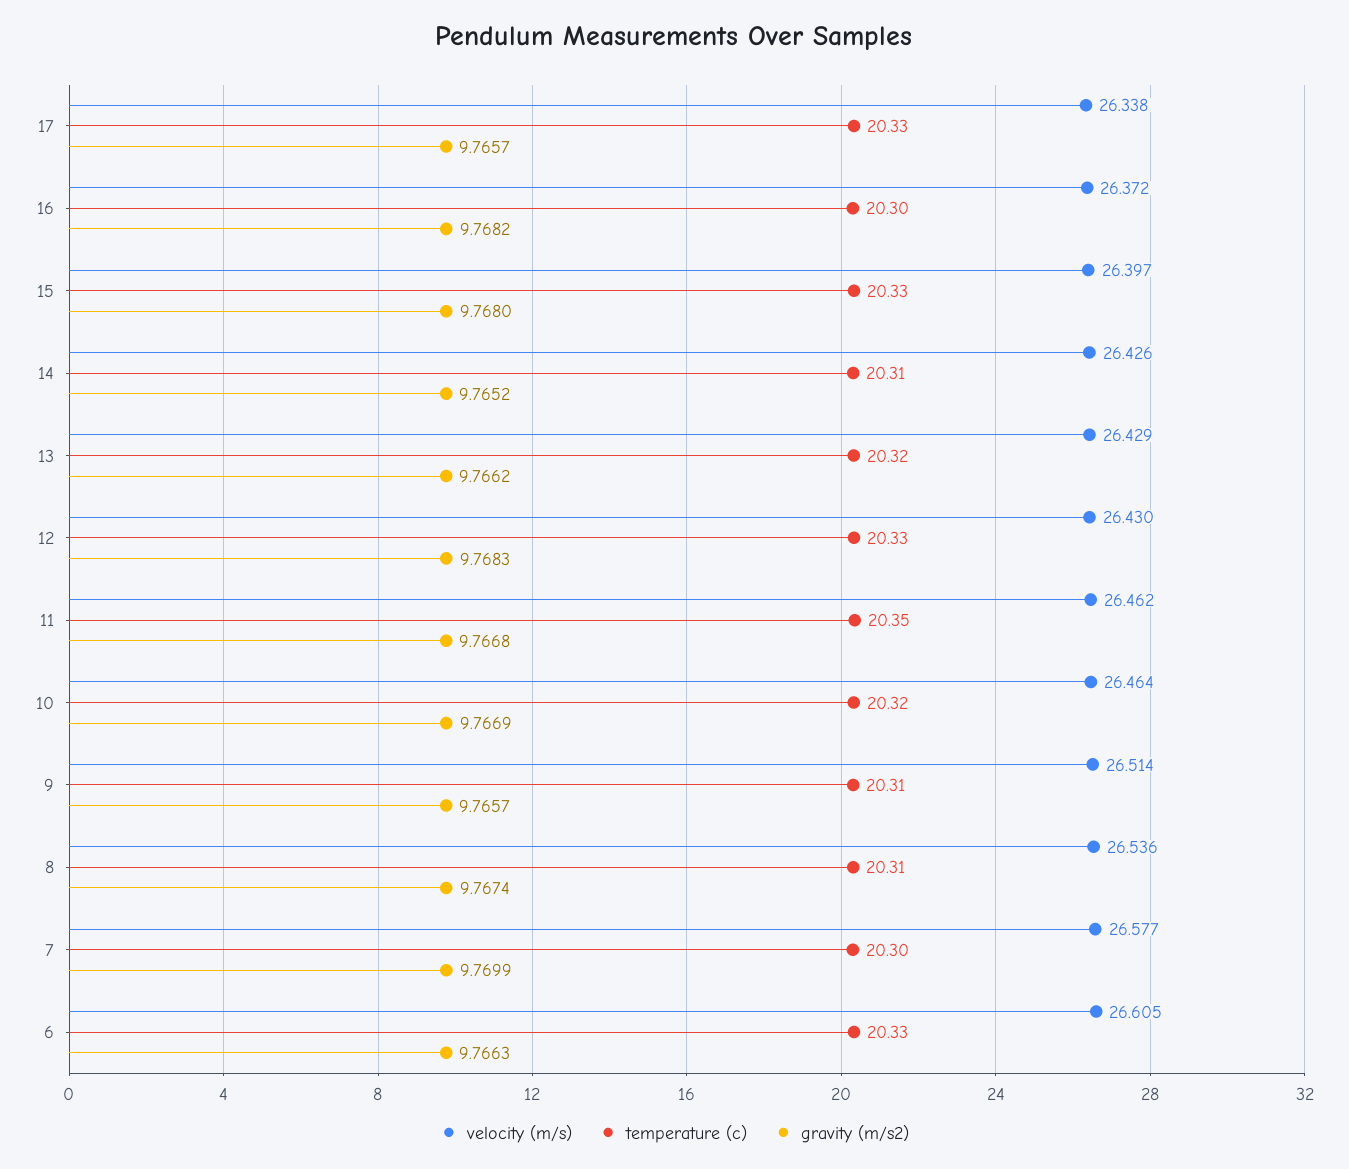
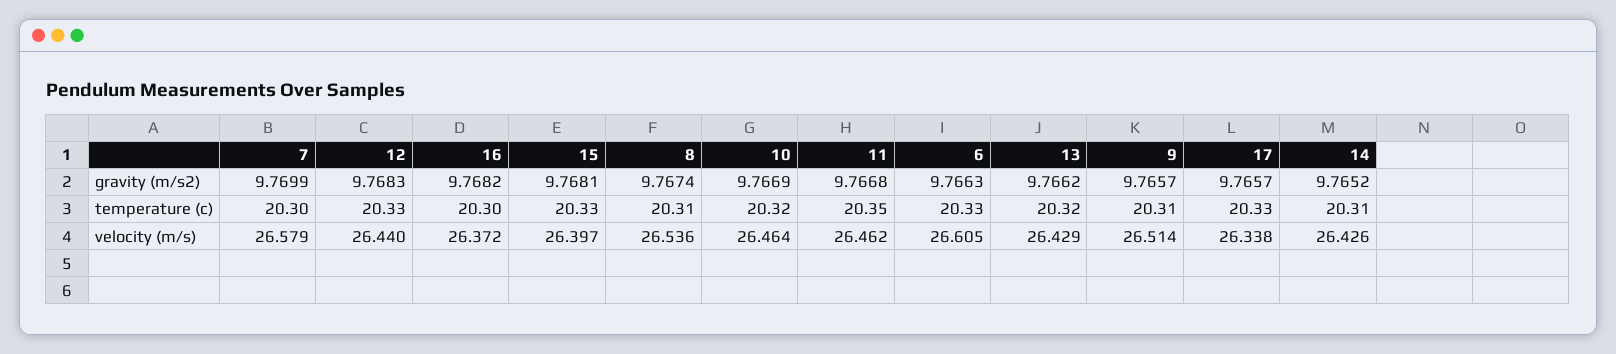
gravity (m/s2), 15: 9.768 -> 9.7681
velocity (m/s), 12: 26.43 -> 26.44
velocity (m/s), 7: 26.577 -> 26.579

